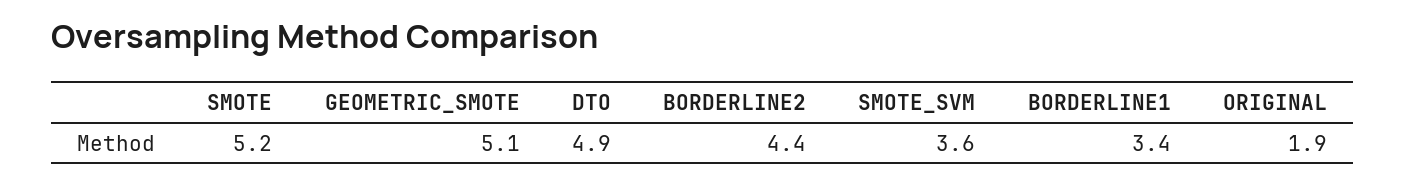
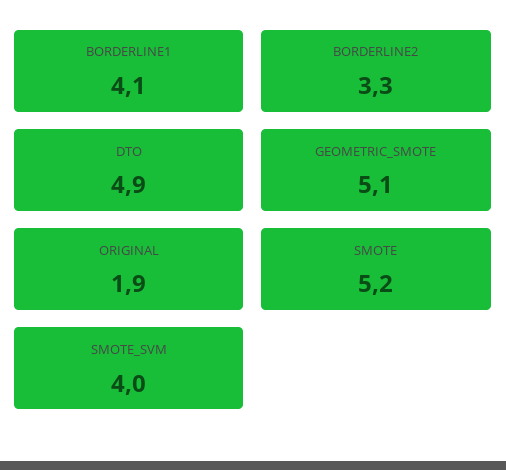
BORDERLINE2: 4.4 -> 3.3
SMOTE_SVM: 3.6 -> 4
BORDERLINE1: 3.4 -> 4.1

